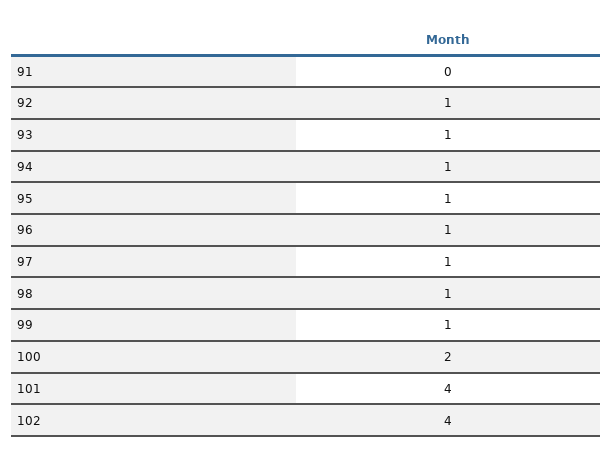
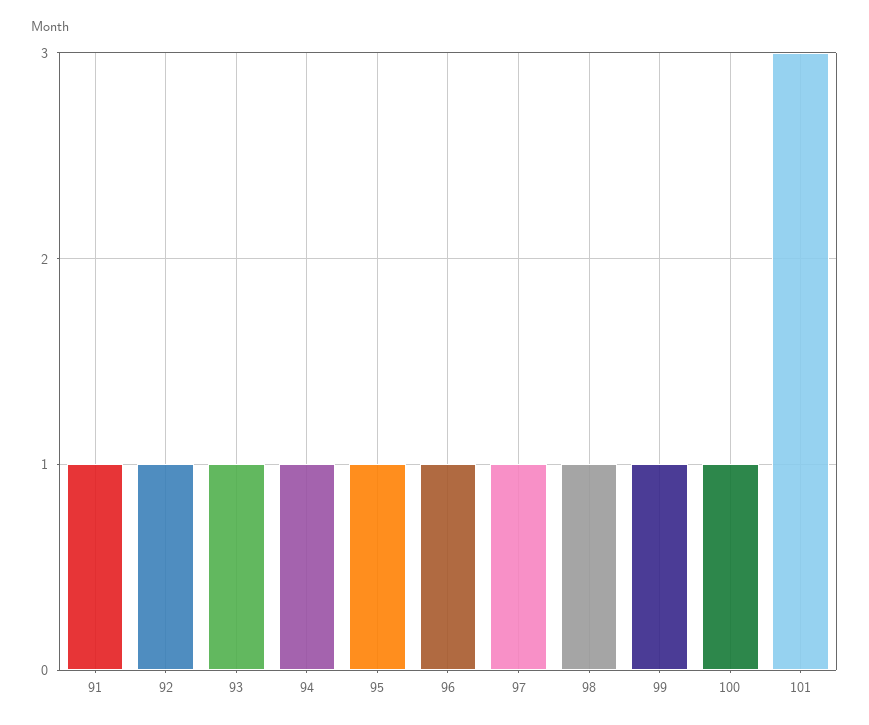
91: 0 -> 1
100: 2 -> 1
101: 4 -> 3
102: 4 -> none

